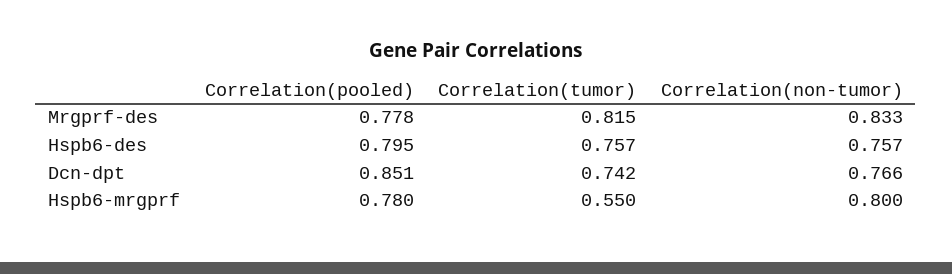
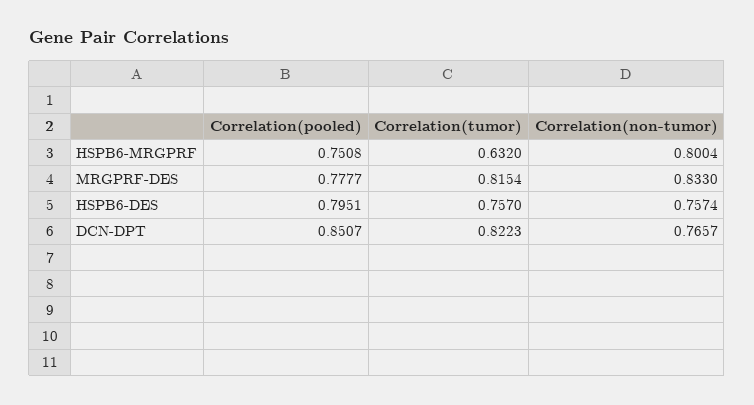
Correlation(tumor), Dcn-dpt: 0.742 -> 0.8223
Correlation(pooled), Hspb6-mrgprf: 0.78 -> 0.7508
Correlation(tumor), Hspb6-mrgprf: 0.55 -> 0.632

